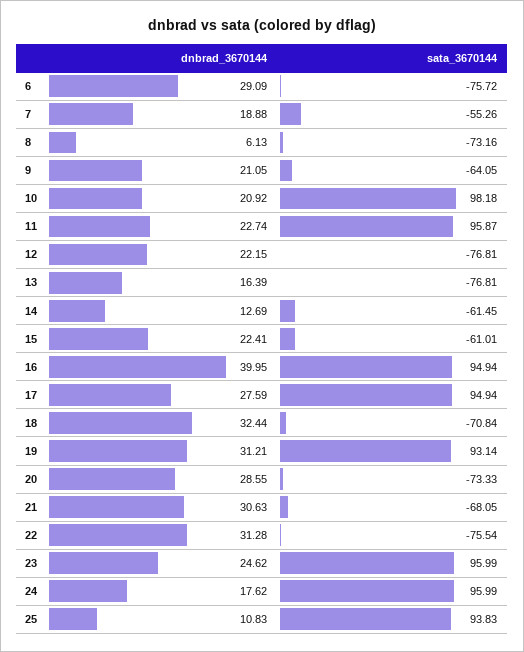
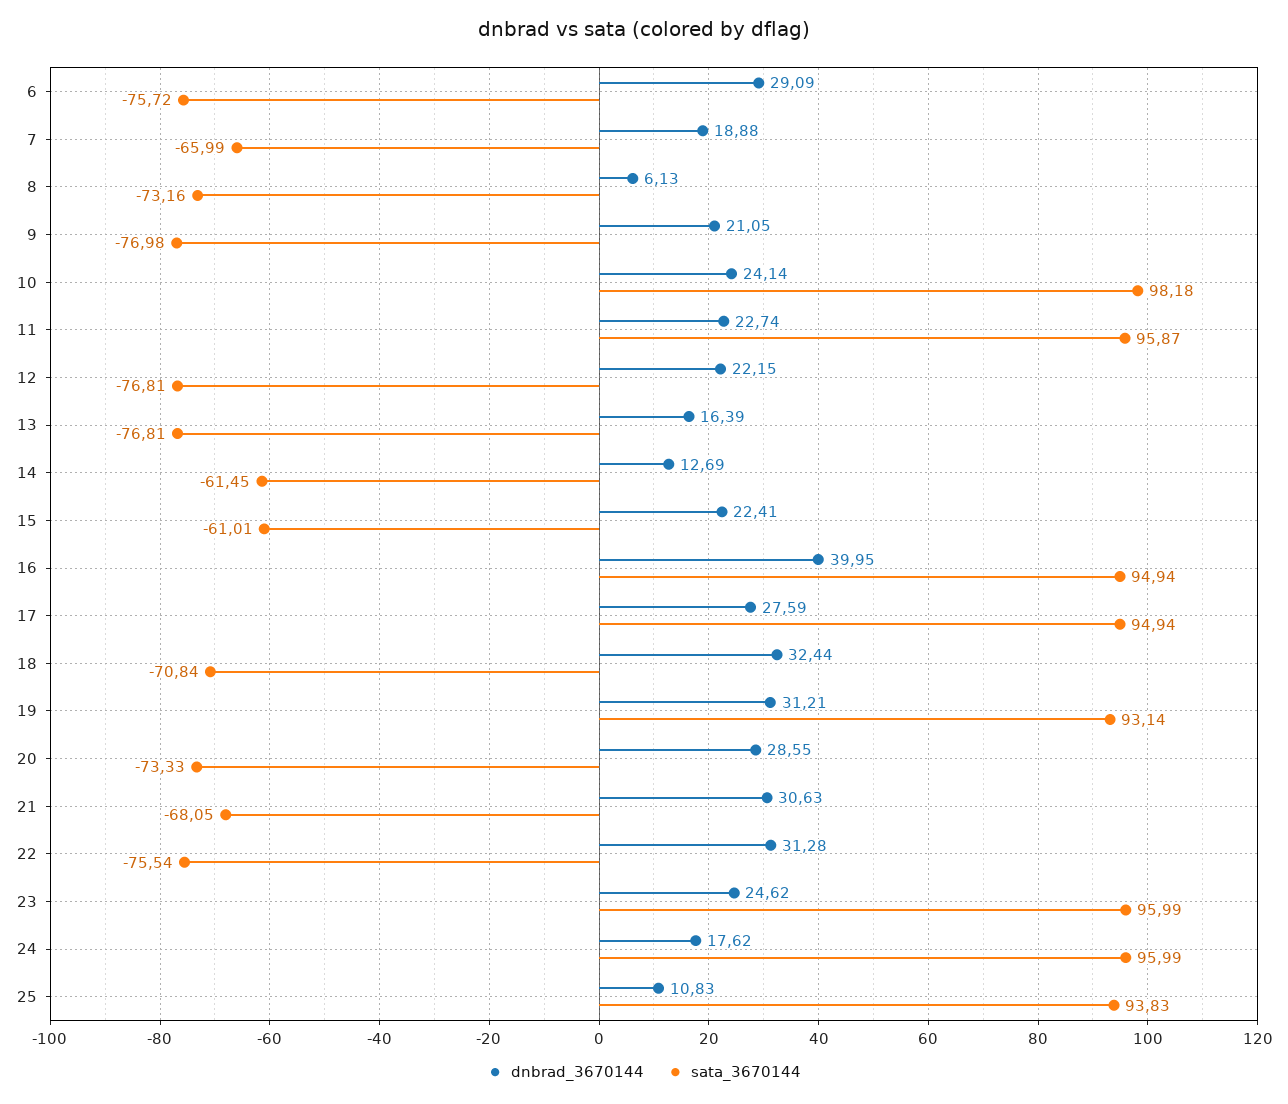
sata_3670144, 7: -55.26 -> -65.99
sata_3670144, 9: -64.05 -> -76.98
dnbrad_3670144, 10: 20.92 -> 24.14

